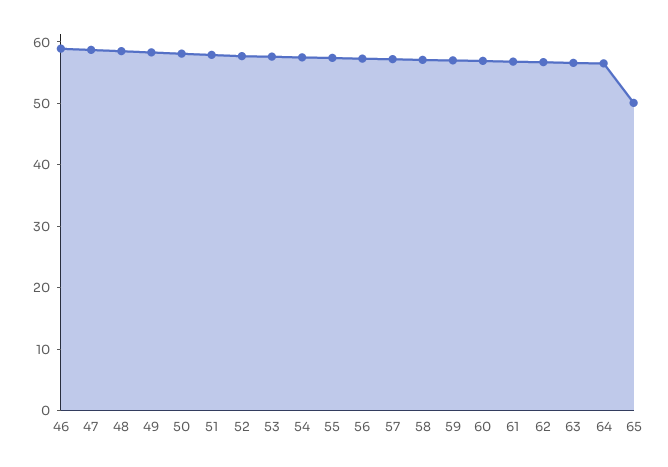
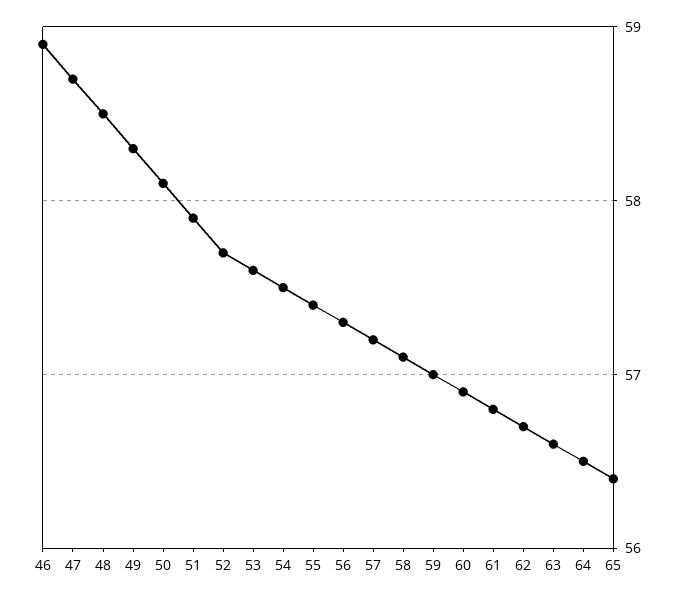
65: 50 -> 56.4

